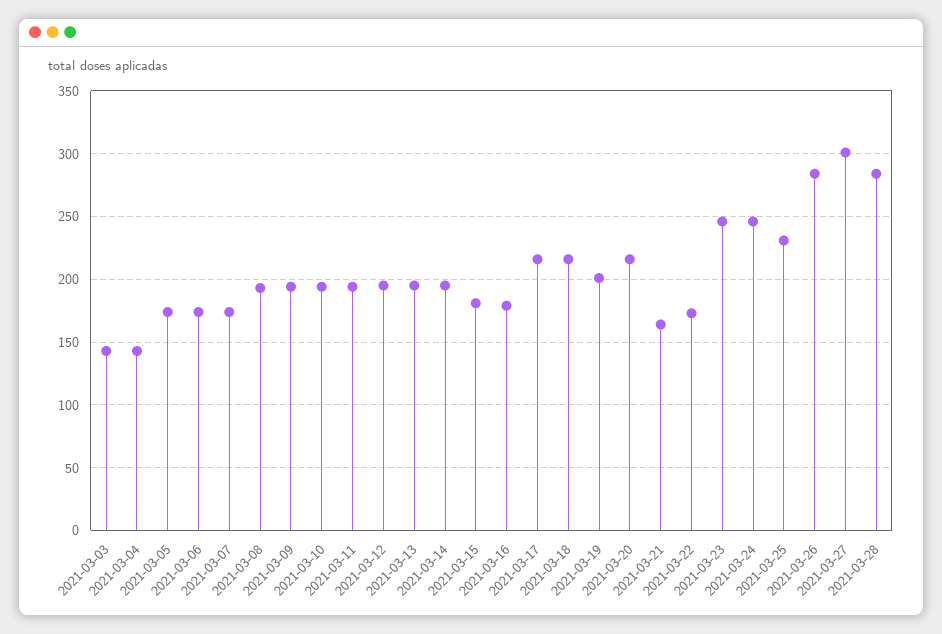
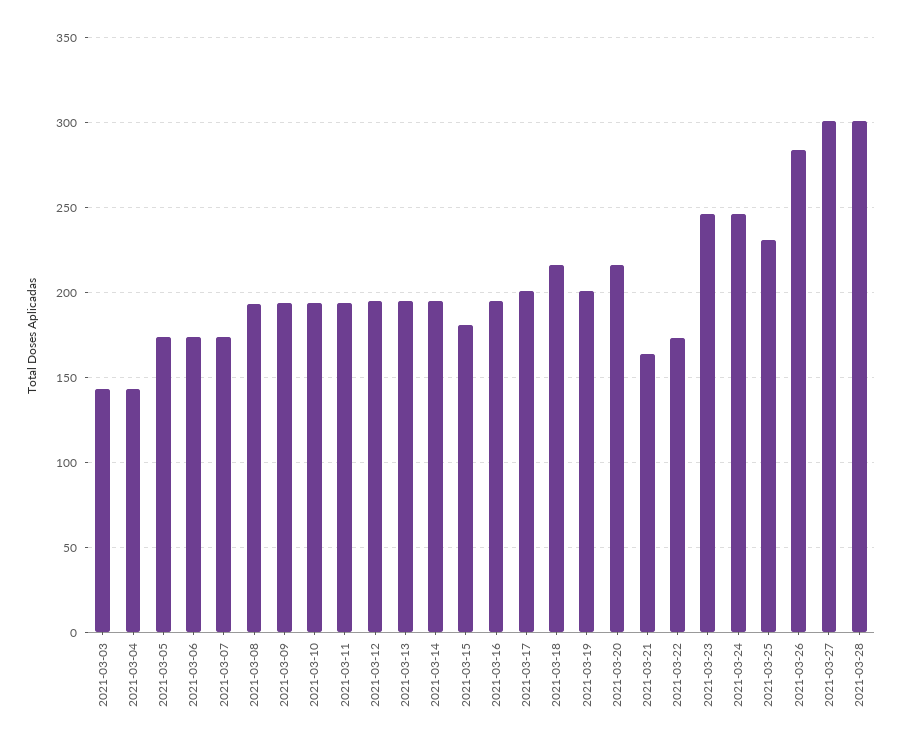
2021-03-16: 180 -> 195
2021-03-17: 215 -> 200
2021-03-28: 285 -> 300

